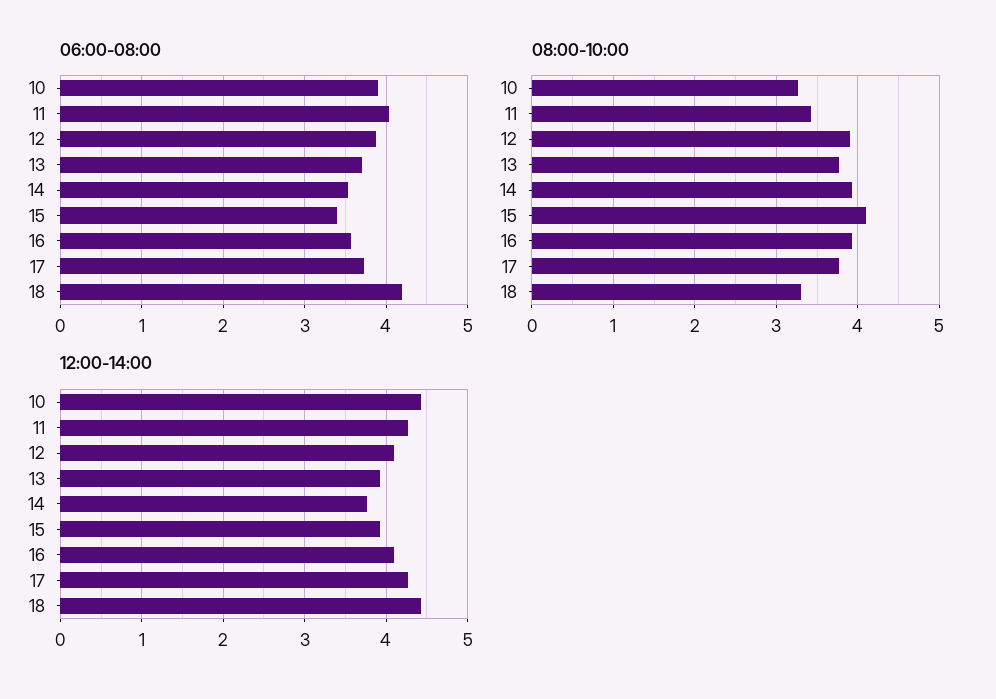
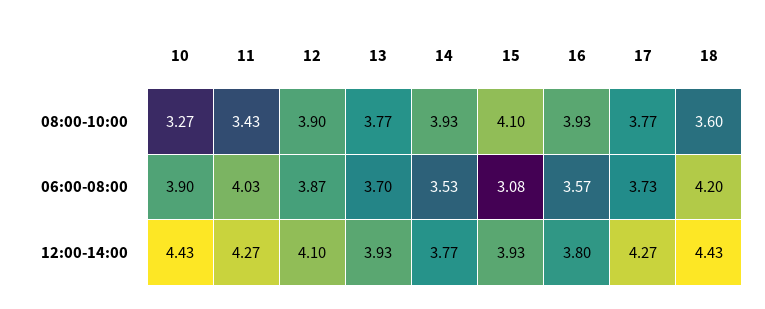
06:00-08:00, 15: 3.4 -> 3.08
08:00-10:00, 18: 3.3 -> 3.6
12:00-14:00, 16: 4.1 -> 3.8

